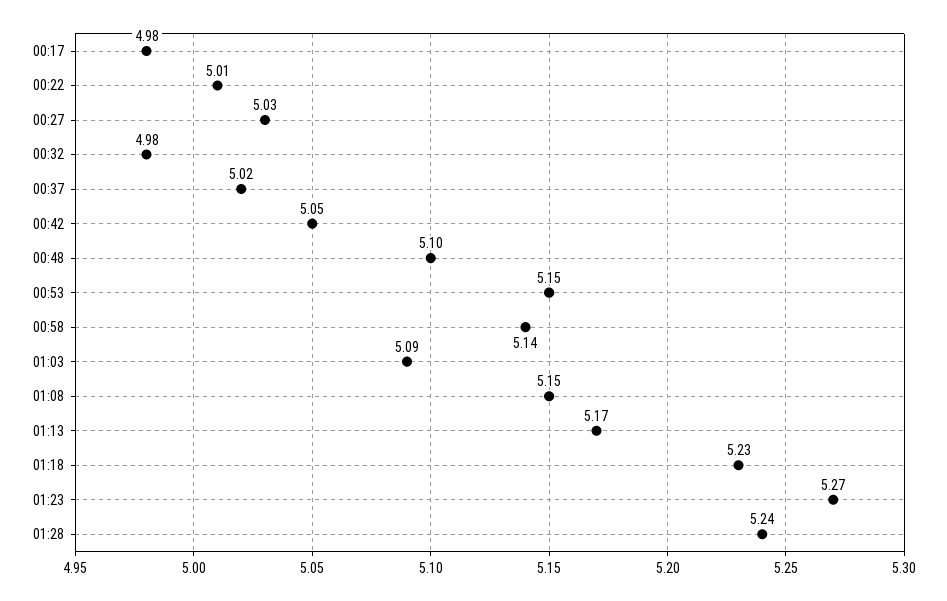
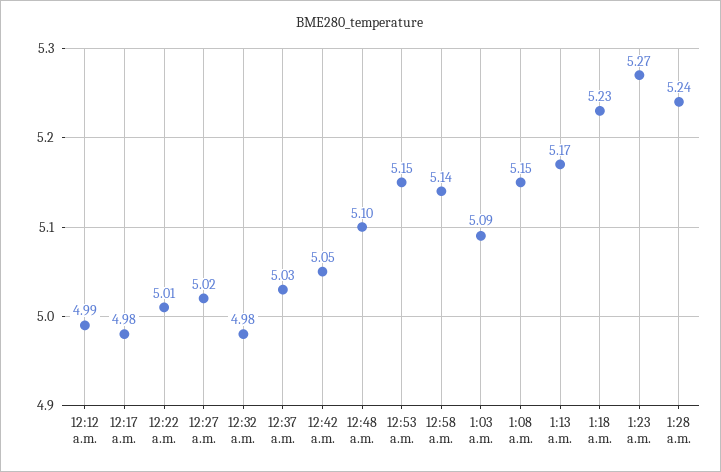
00:27: 5.03 -> 5.02
00:37: 5.02 -> 5.03
12:12 a.m.: none -> 4.99

